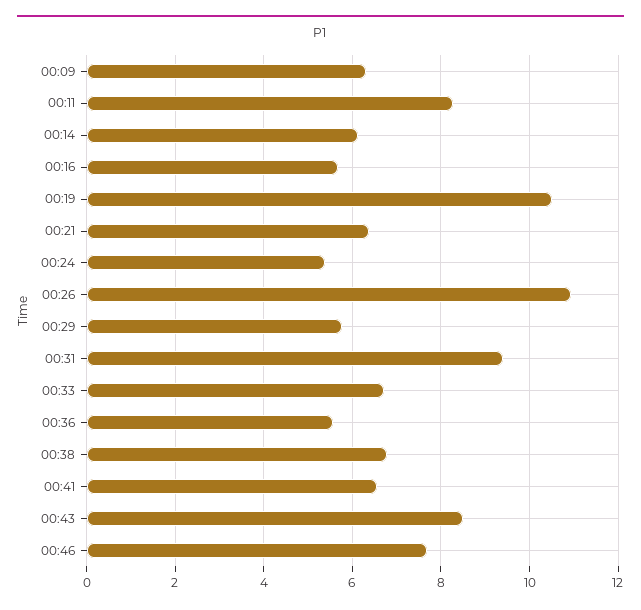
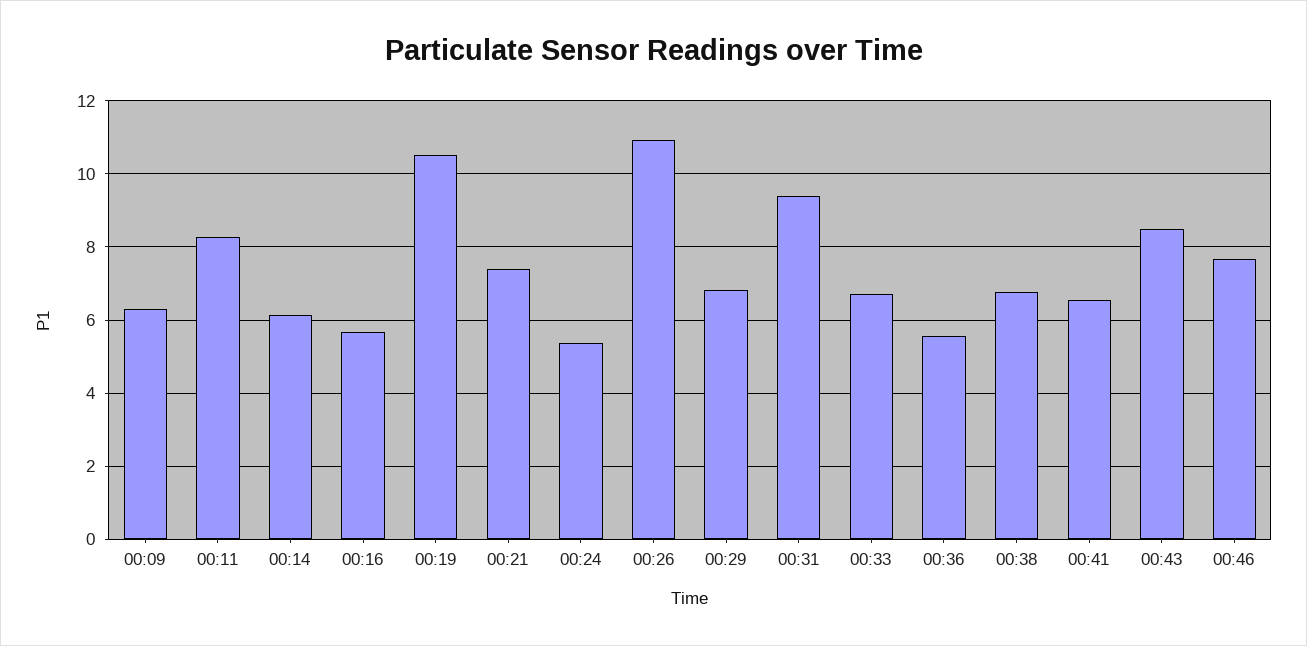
00:21: 6.4 -> 7.4
00:29: 5.8 -> 6.8

